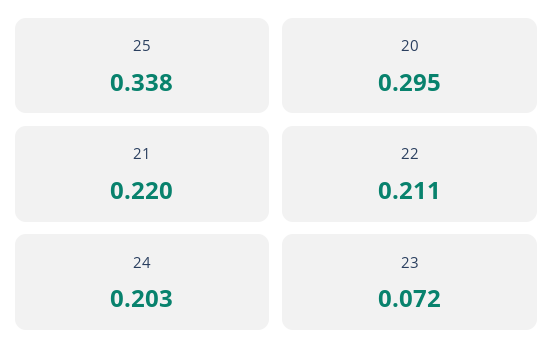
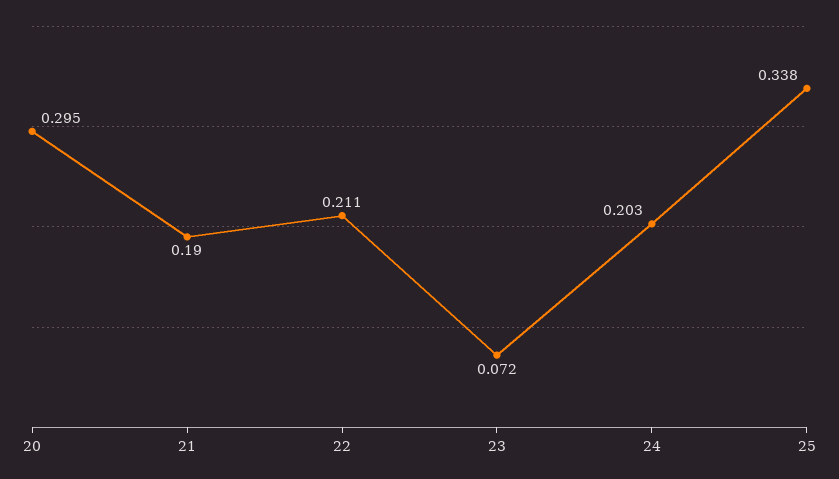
21: 0.22 -> 0.19

